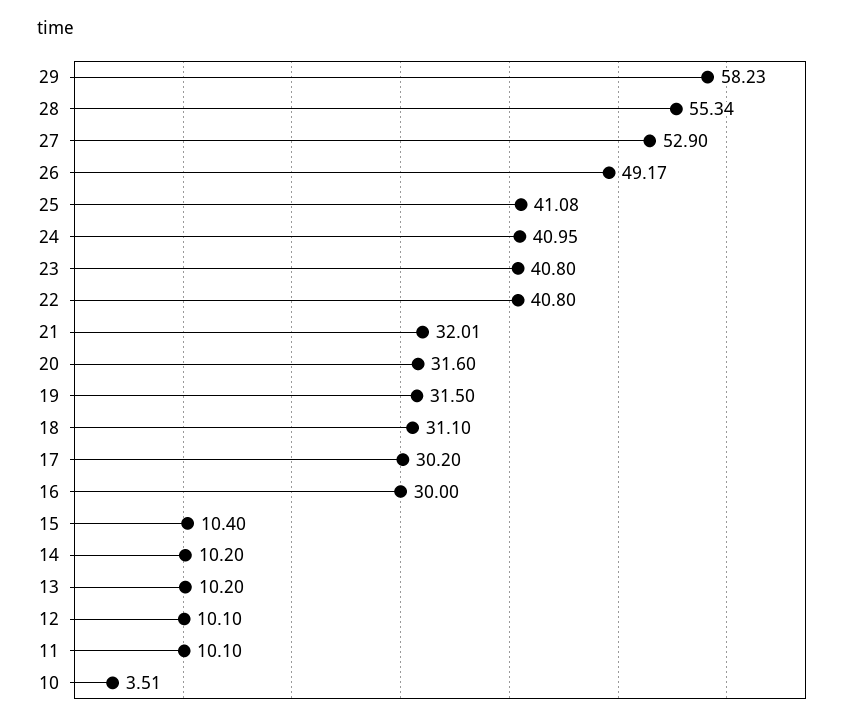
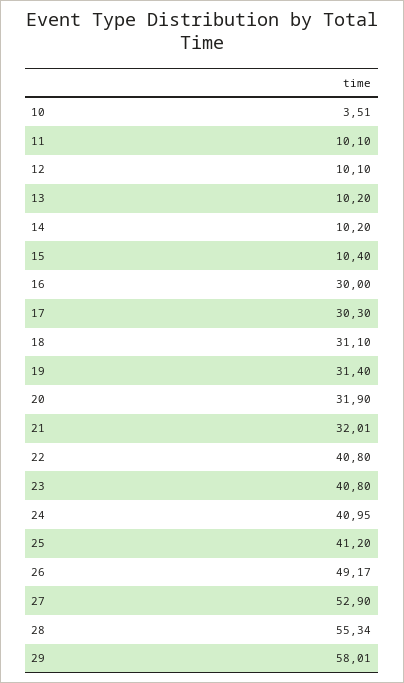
29: 58.23 -> 58.01
25: 41.08 -> 41.2
20: 31.6 -> 31.9
19: 31.5 -> 31.4
17: 30.2 -> 30.3

